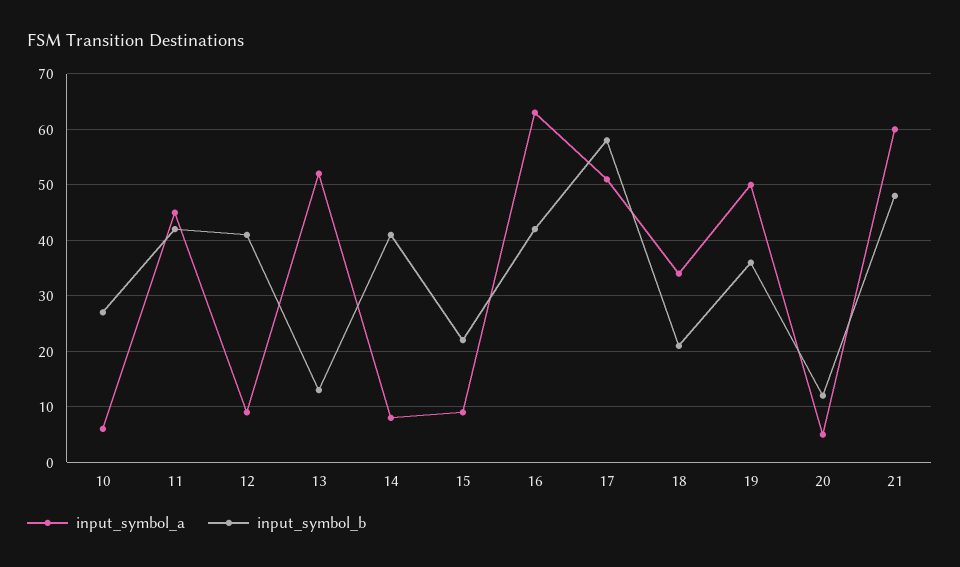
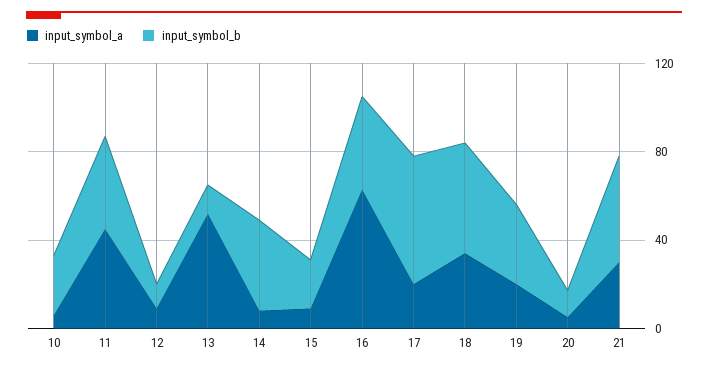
input_symbol_b, 12: 40 -> 10
input_symbol_a, 17: 50 -> 20
input_symbol_b, 18: 20 -> 50
input_symbol_a, 19: 50 -> 20
input_symbol_a, 21: 60 -> 30

